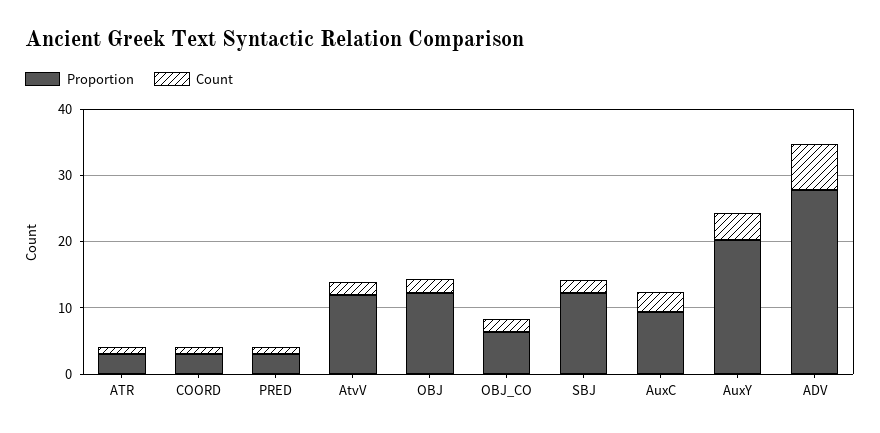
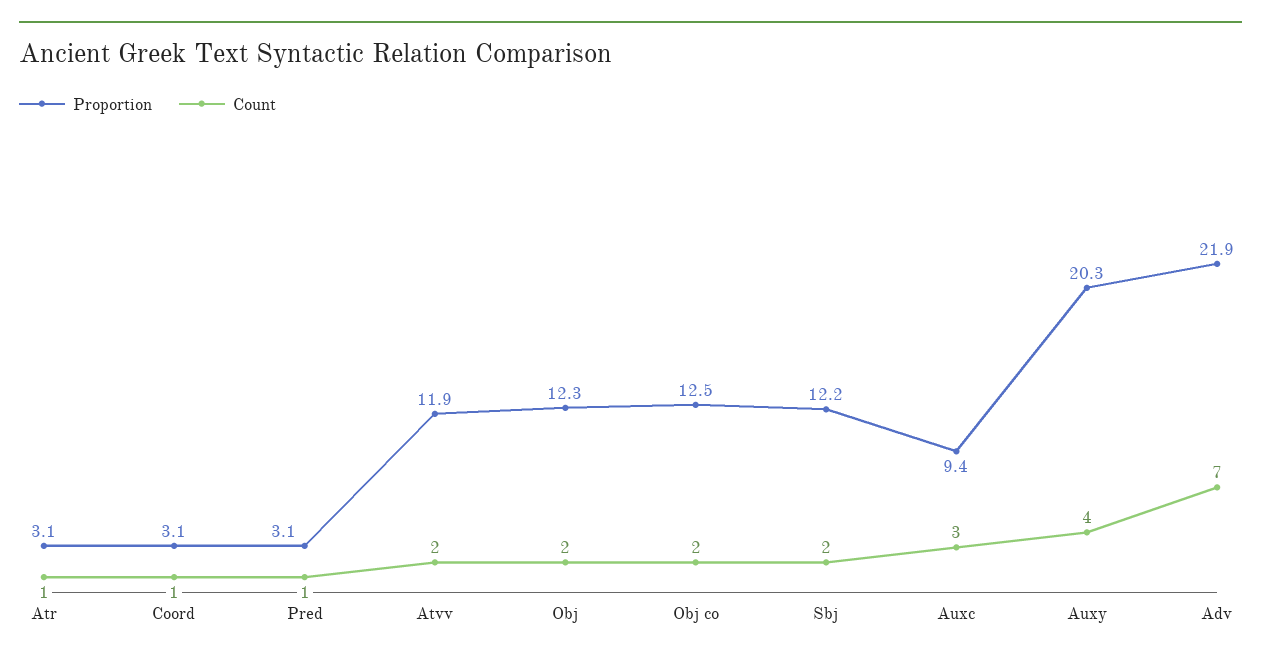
Proportion, OBJ_CO: 6 -> 12.5
Proportion, ADV: 28 -> 21.9

